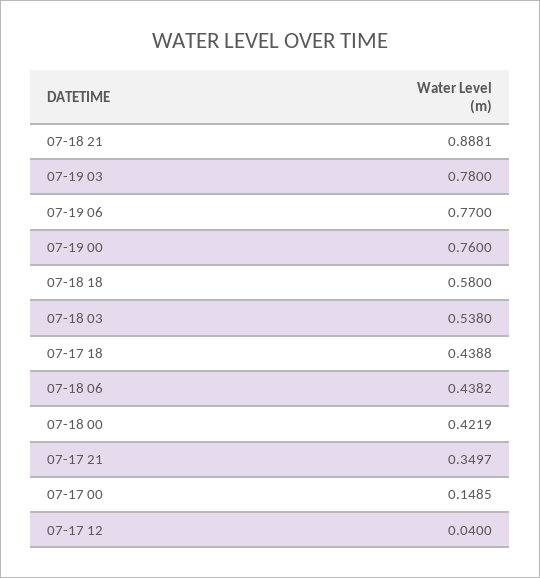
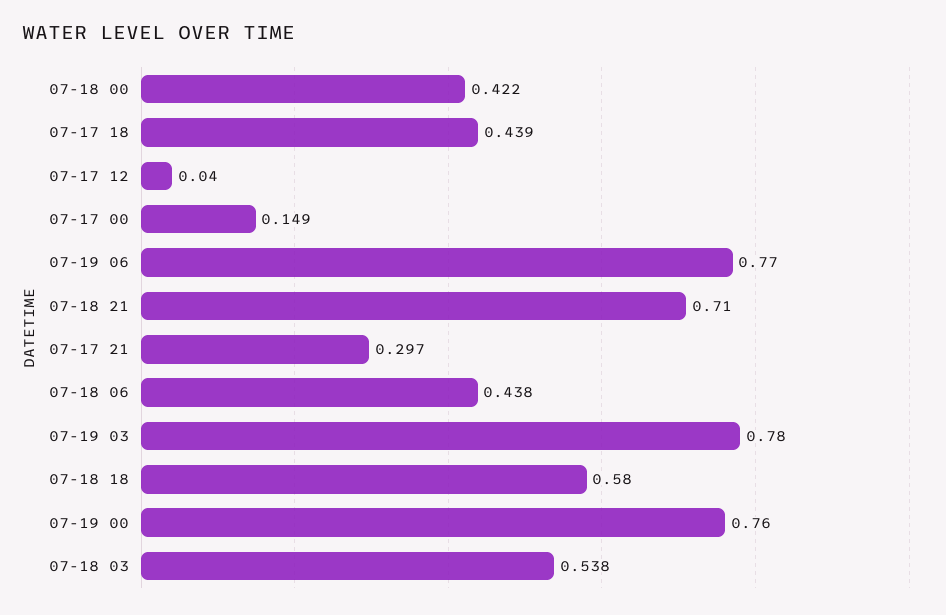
07-18 21: 0.8881 -> 0.71
07-17 21: 0.3497 -> 0.297

